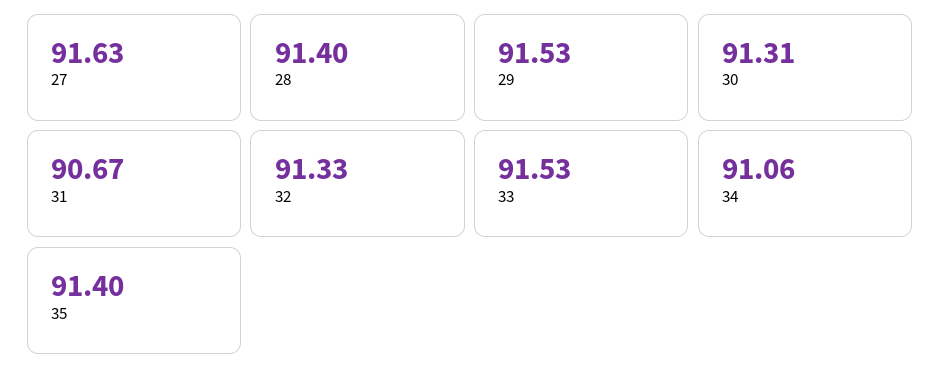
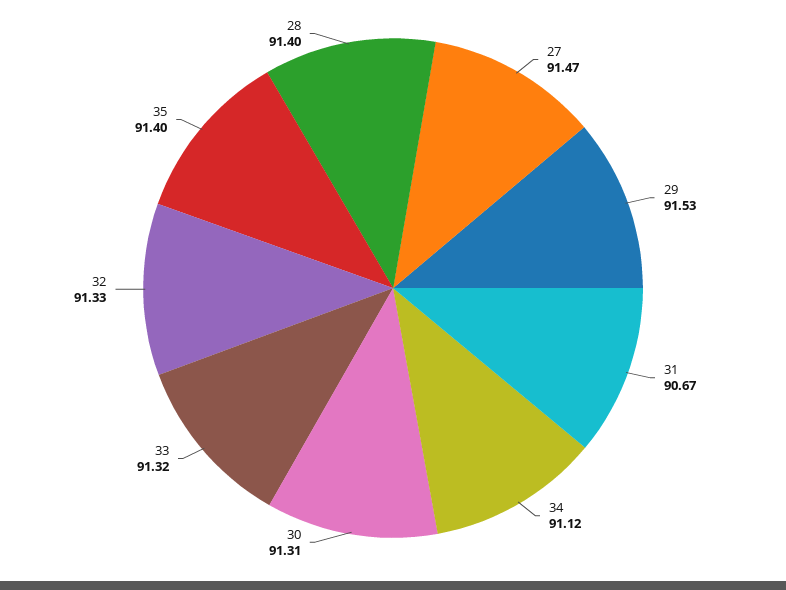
27: 91.63 -> 91.47
33: 91.53 -> 91.32
34: 91.06 -> 91.12

